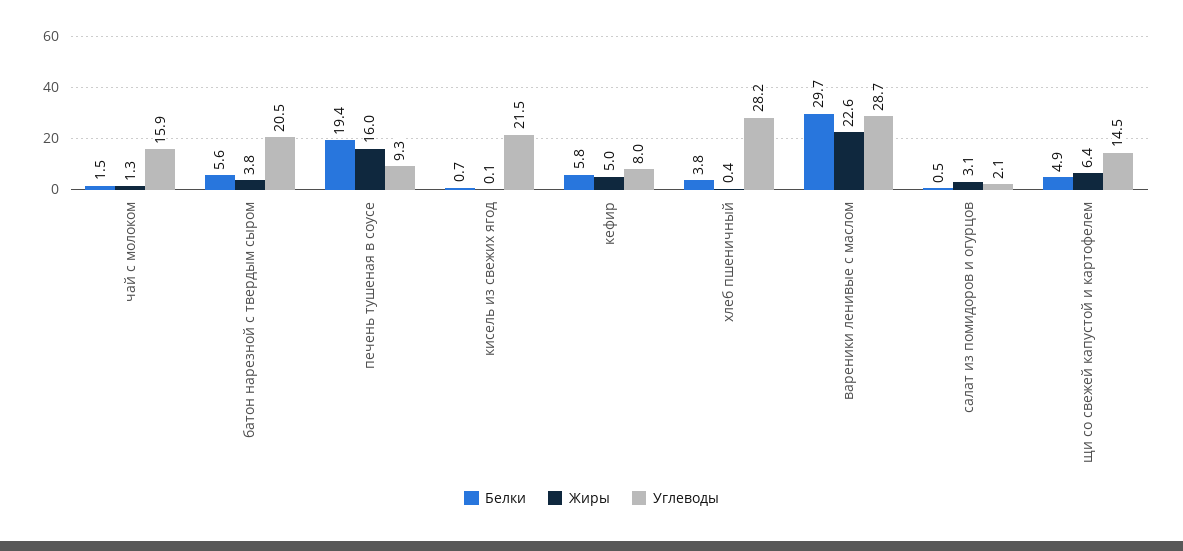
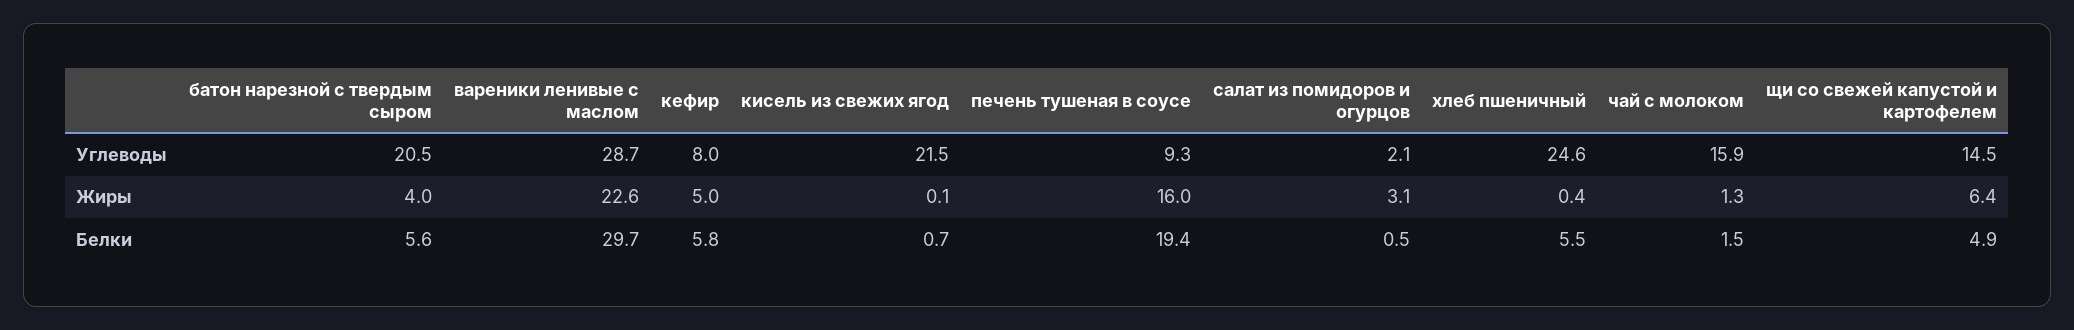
Жиры, батон нарезной с твердым сыром: 3.8 -> 4
Белки, хлеб пшеничный: 3.8 -> 5.5
Углеводы, хлеб пшеничный: 28.2 -> 24.6

